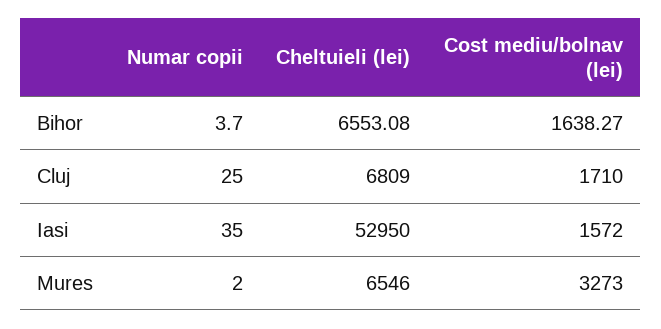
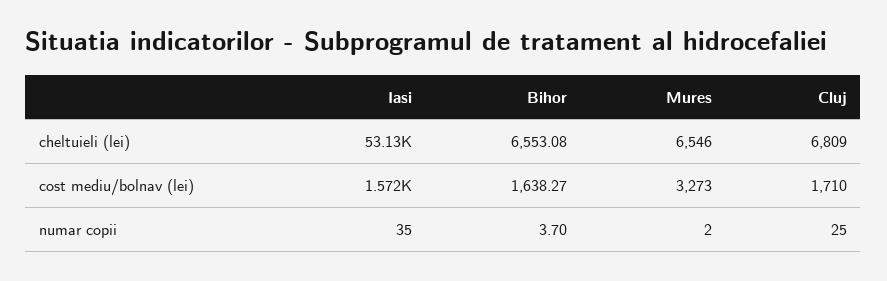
Cheltuieli (lei), Iasi: 52950 -> 53130

